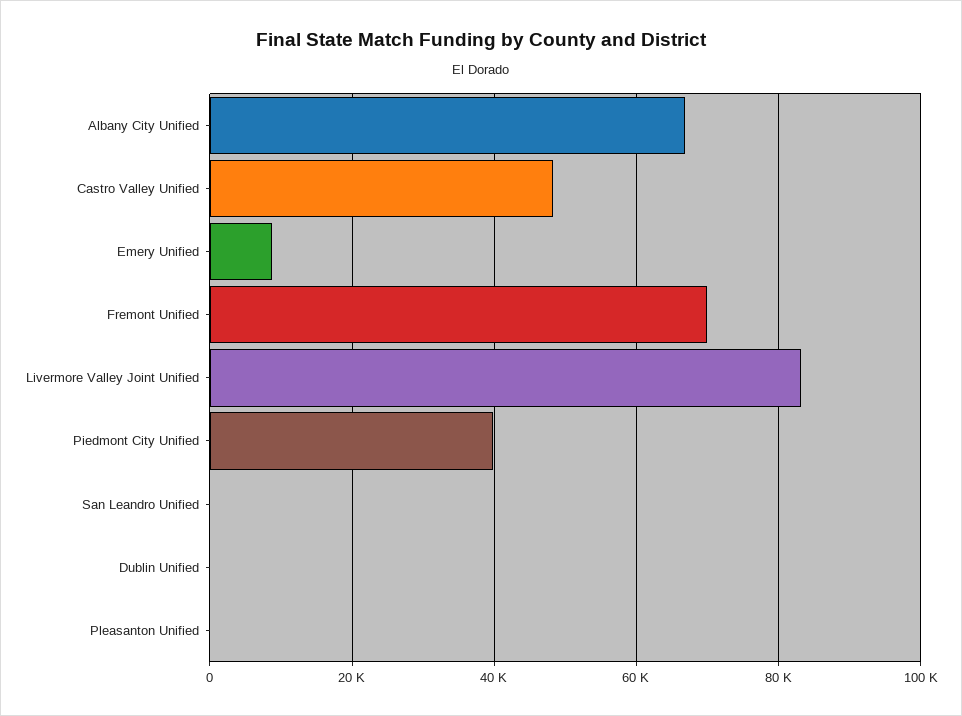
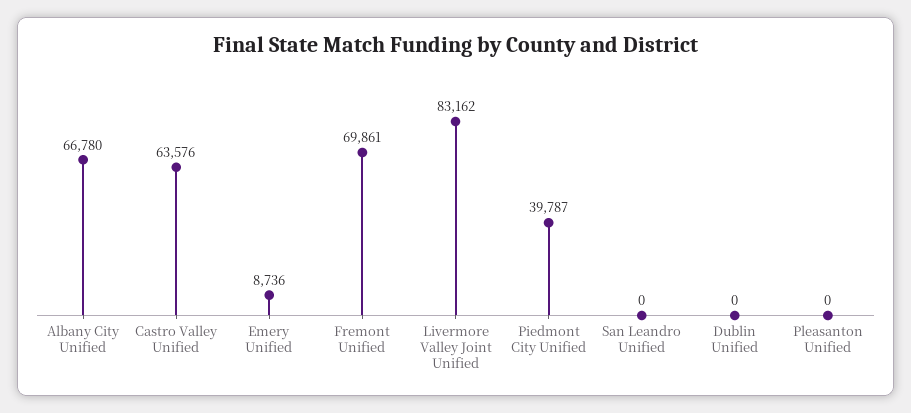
Castro Valley Unified: 48000 -> 63576

